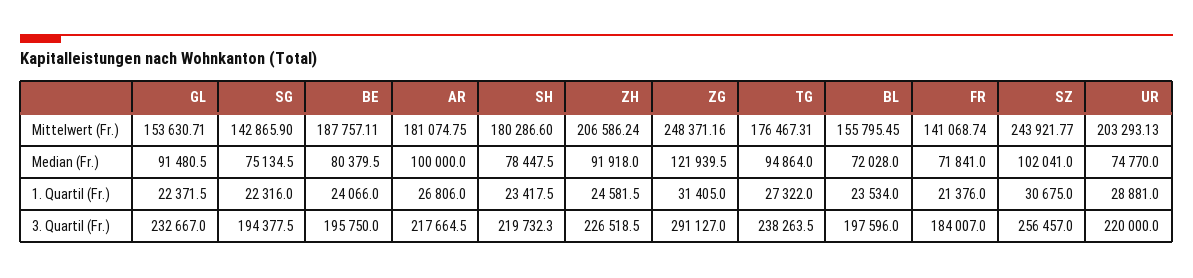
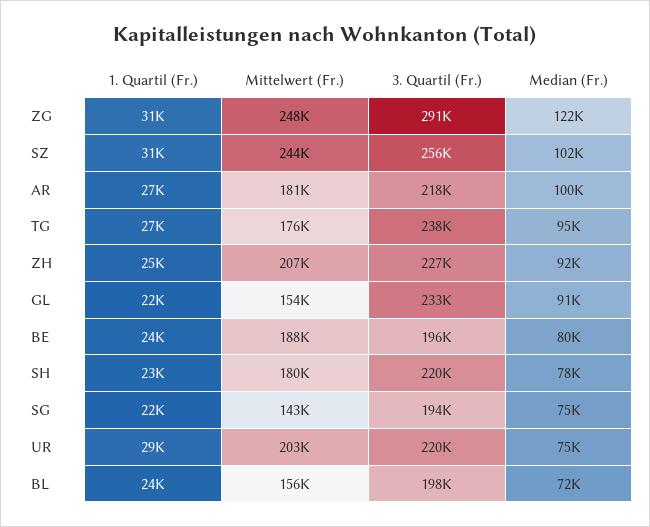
FR, Mittelwert (Fr.): 141068.74 -> none
FR, Median (Fr.): 71841 -> none
FR, 1. Quartil (Fr.): 21376 -> none
FR, 3. Quartil (Fr.): 184007 -> none

